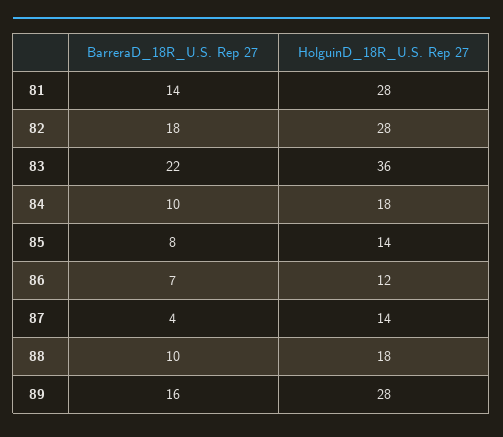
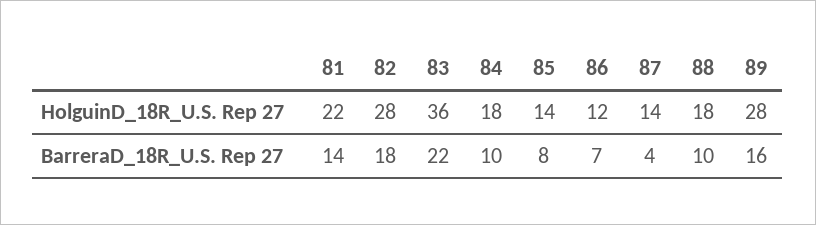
HolguinD_18R_U.S. Rep 27, 81: 28 -> 22

